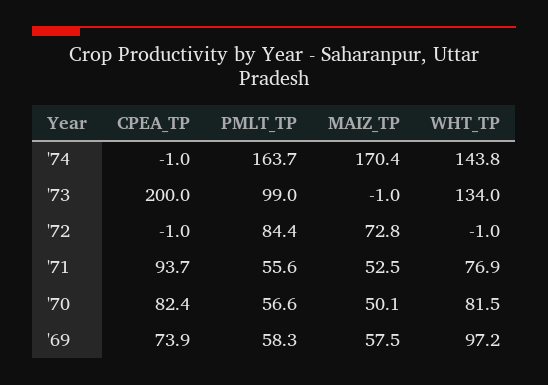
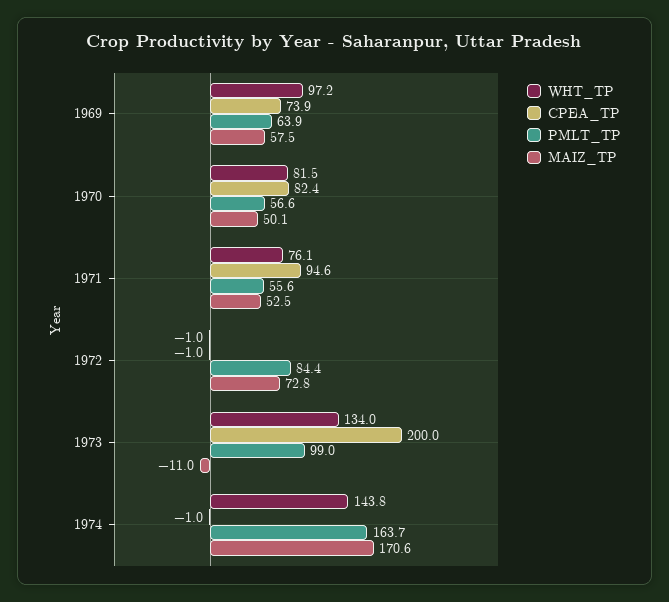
MAIZ_TP, '74: 170.4 -> 170.6
MAIZ_TP, '73: -1 -> -11
CPEA_TP, '71: 93.7 -> 94.6
WHT_TP, '71: 76.9 -> 76.1
PMLT_TP, '69: 58.3 -> 63.9

